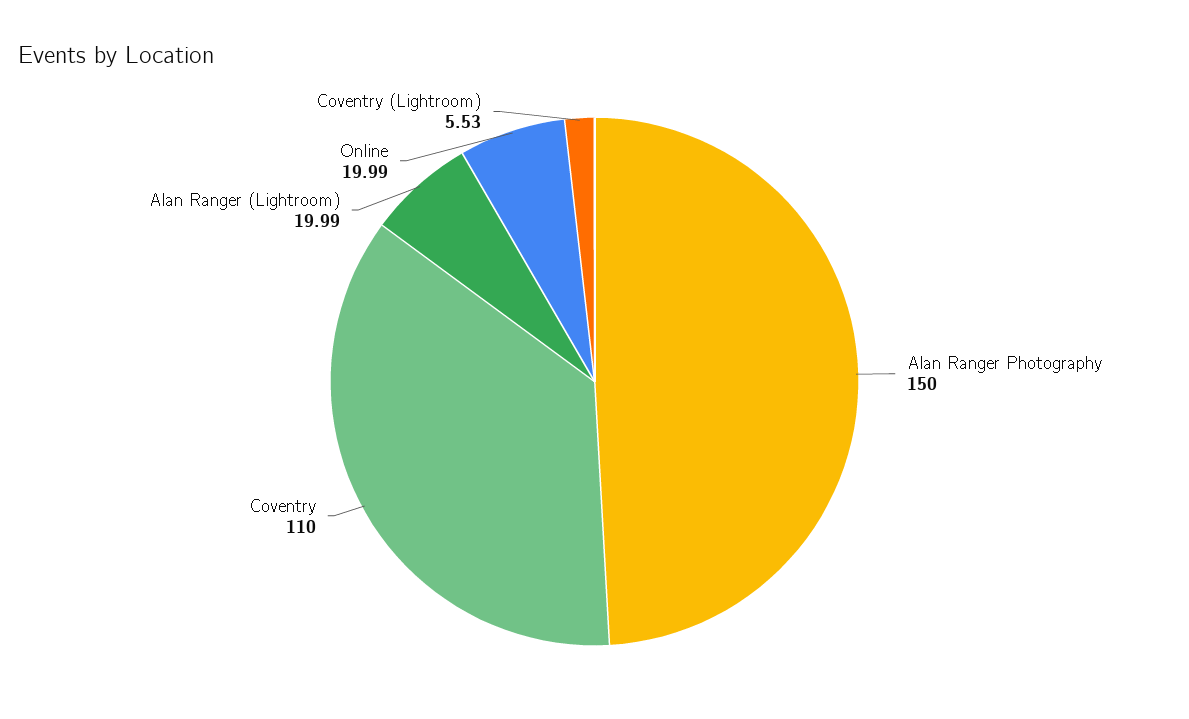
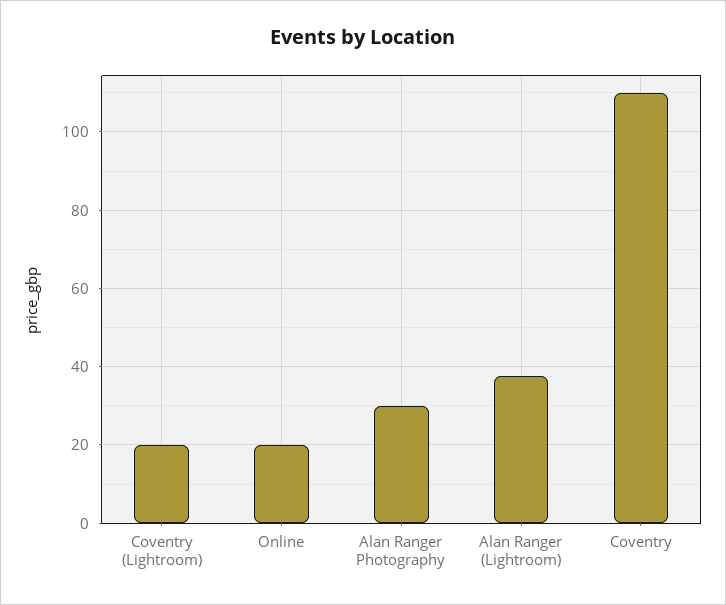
Alan Ranger Photography: 150 -> 30
Alan Ranger (Lightroom): 19.99 -> 38
Coventry (Lightroom): 5.53 -> 20

